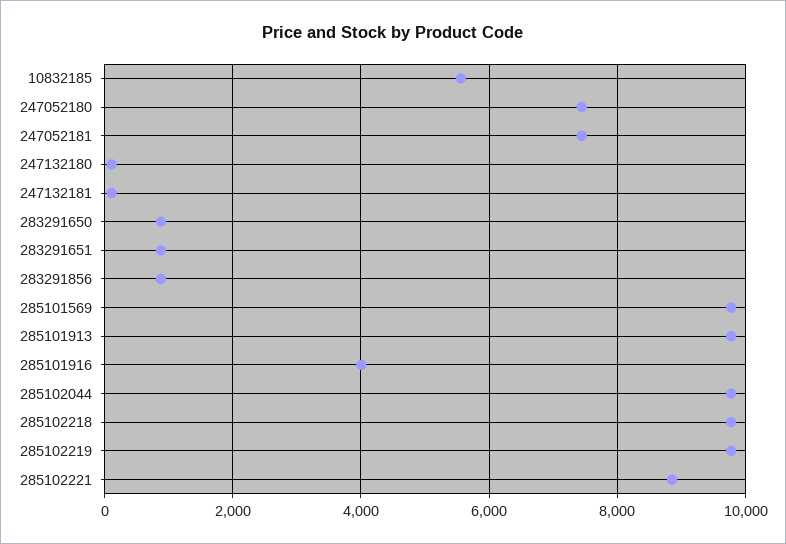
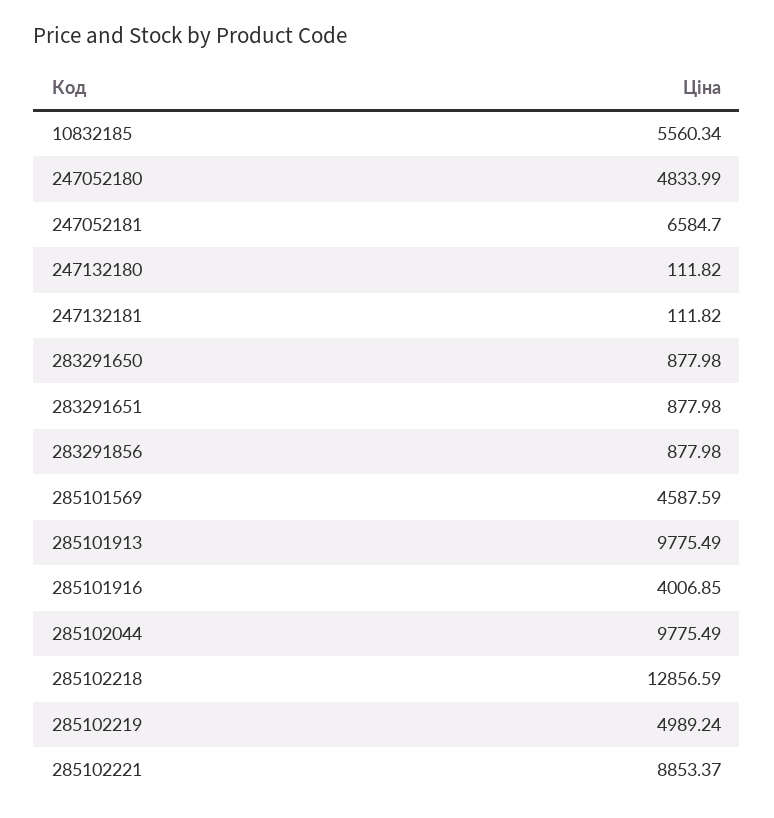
247052180: 7400 -> 4833.99
247052181: 7400 -> 6584.7
285101569: 9800 -> 4587.59
285102218: 9800 -> 12856.59
285102219: 9800 -> 4989.24

